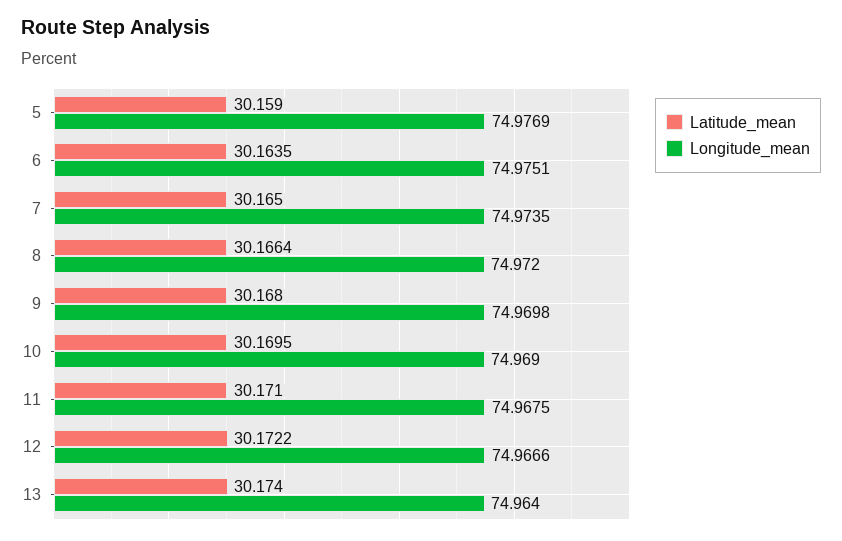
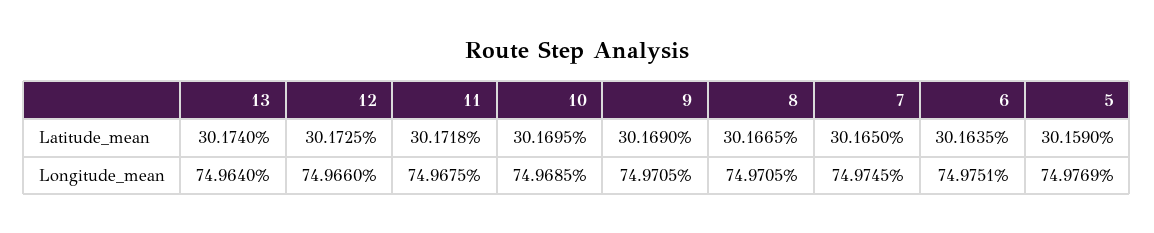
Longitude_mean, 7: 74.9735 -> 74.9745
Latitude_mean, 8: 30.1664 -> 30.1665
Longitude_mean, 8: 74.972 -> 74.9705
Latitude_mean, 9: 30.168 -> 30.169
Longitude_mean, 9: 74.9698 -> 74.9705
Longitude_mean, 10: 74.969 -> 74.9685
Latitude_mean, 11: 30.171 -> 30.1718
Latitude_mean, 12: 30.1722 -> 30.1725
Longitude_mean, 12: 74.9666 -> 74.966

